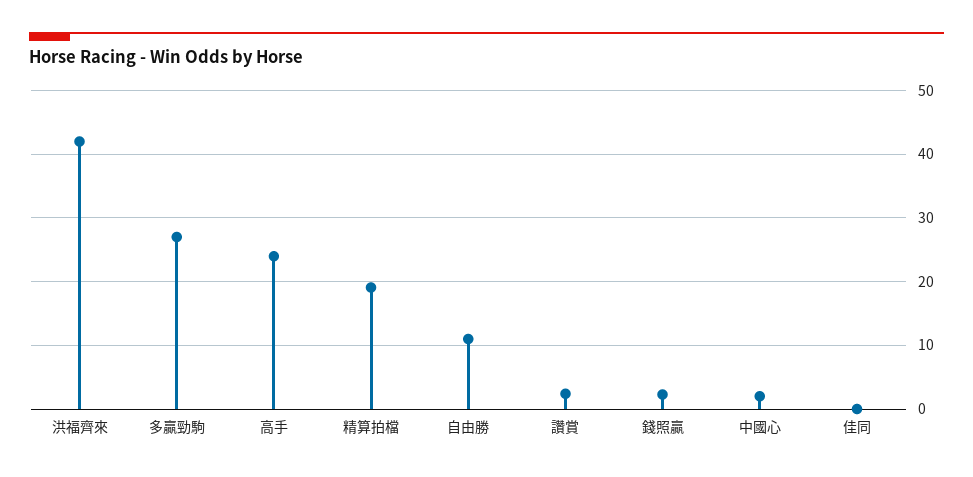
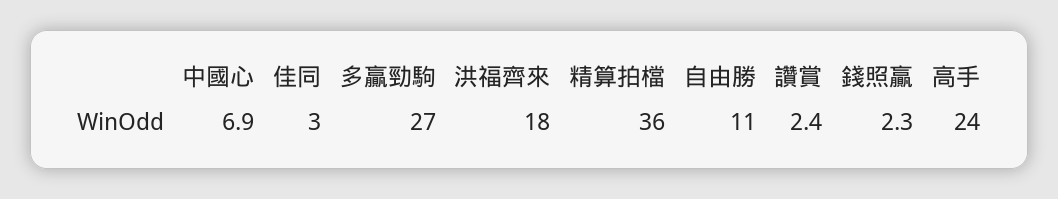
洪福齊來: 42 -> 18
精算拍檔: 19 -> 36
中國心: 2 -> 6.9
佳同: 0 -> 3

